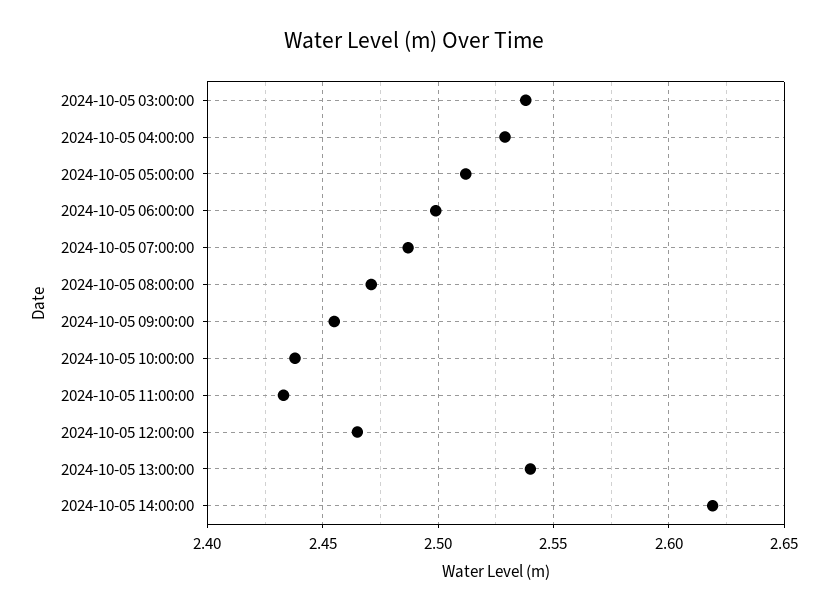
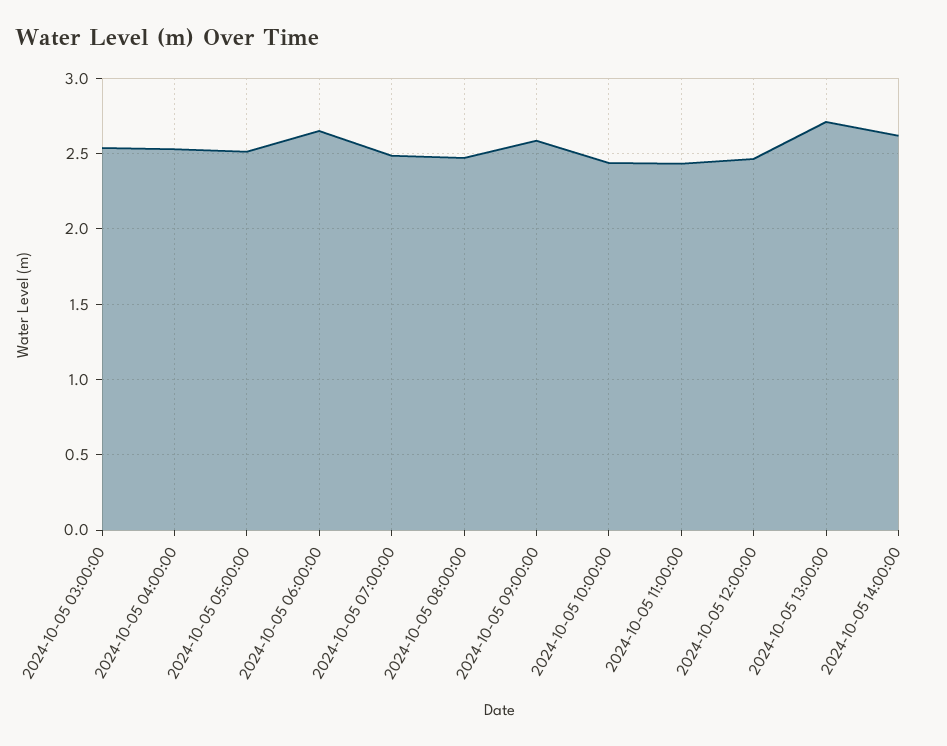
2024-10-05 06:00:00: 2.5 -> 2.65
2024-10-05 09:00:00: 2.455 -> 2.6
2024-10-05 13:00:00: 2.54 -> 2.7

